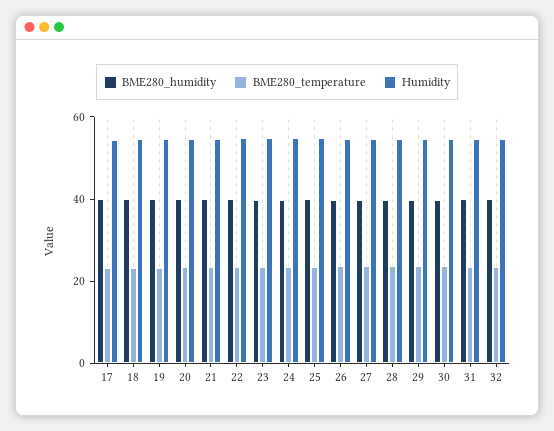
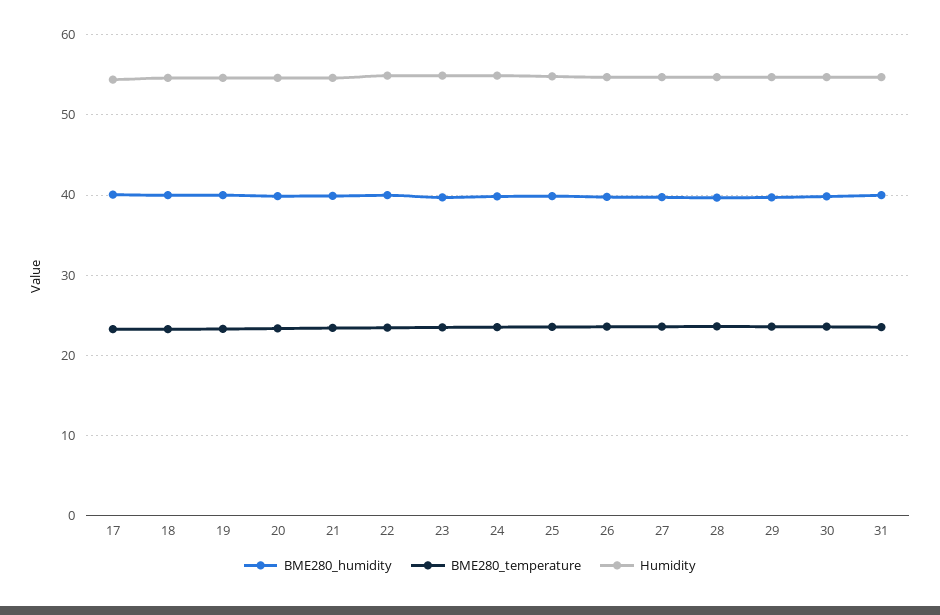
BME280_humidity, 32: 40 -> none
BME280_temperature, 32: 25 -> none
Humidity, 32: 55 -> none

